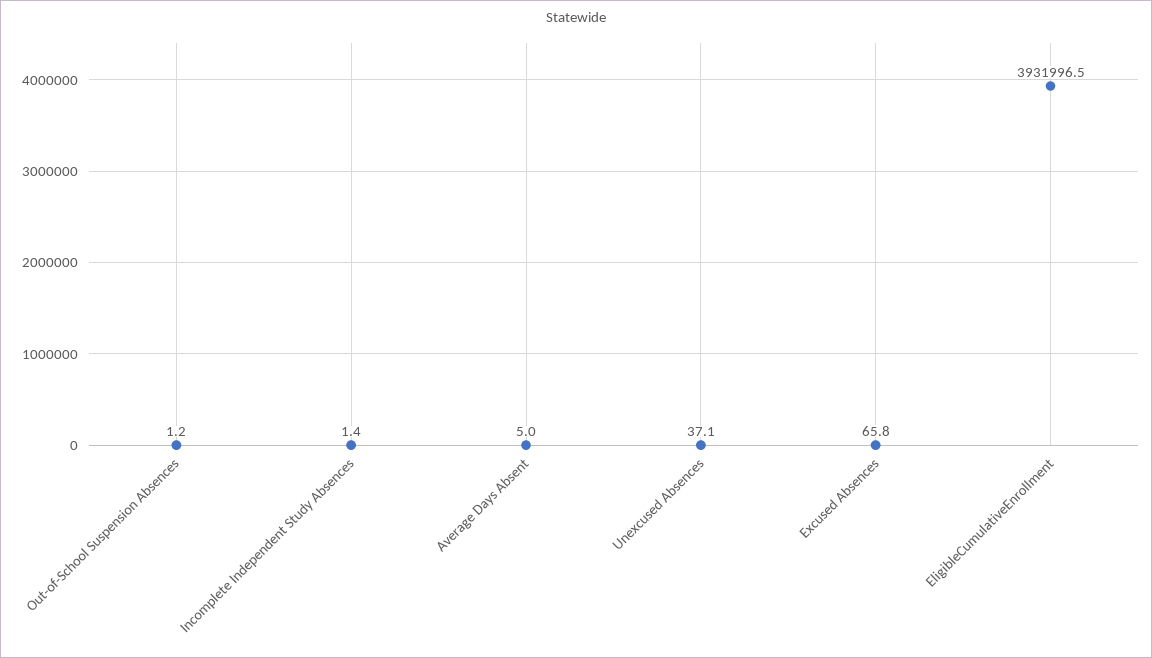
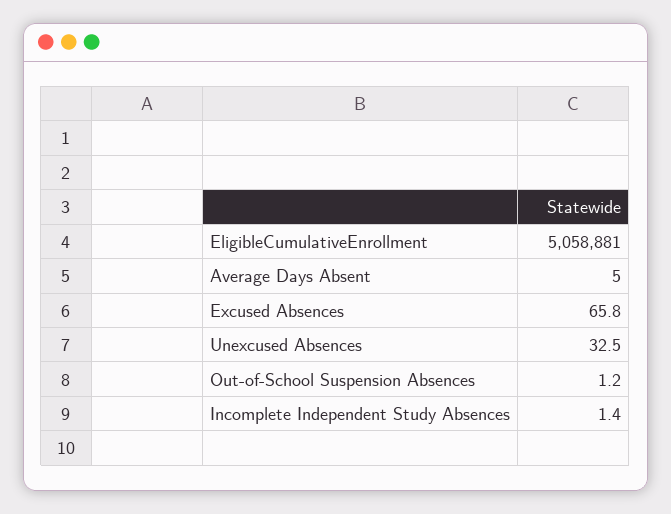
Unexcused Absences: 37.1 -> 32.5
EligibleCumulativeEnrollment: 3931996.5 -> 5058881

